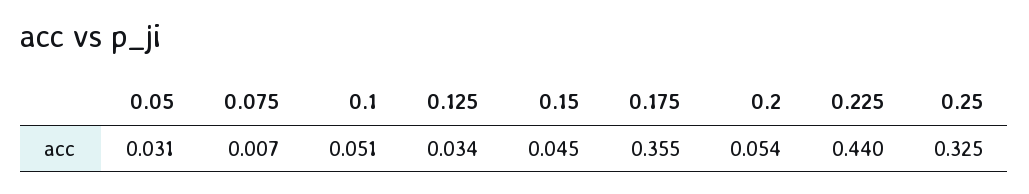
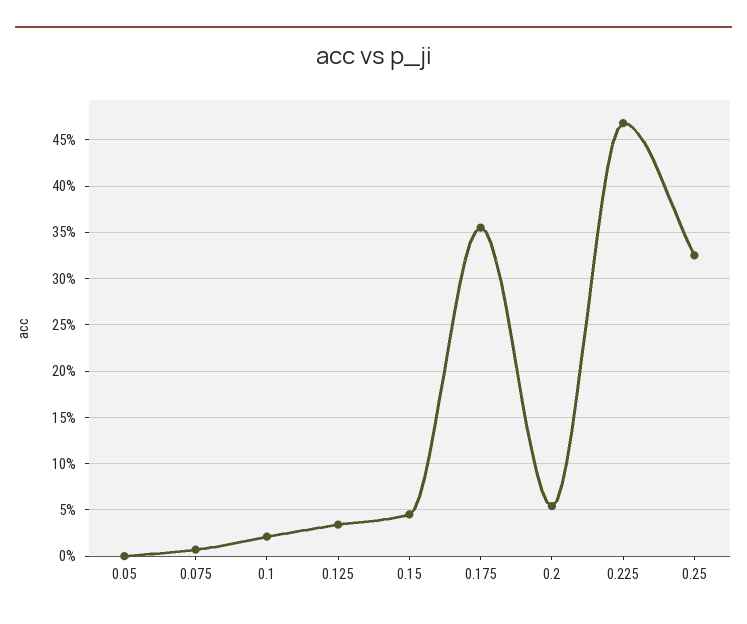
0.05: 0.031 -> 0
0.1: 0.051 -> 0.02
0.225: 0.44 -> 0.47

